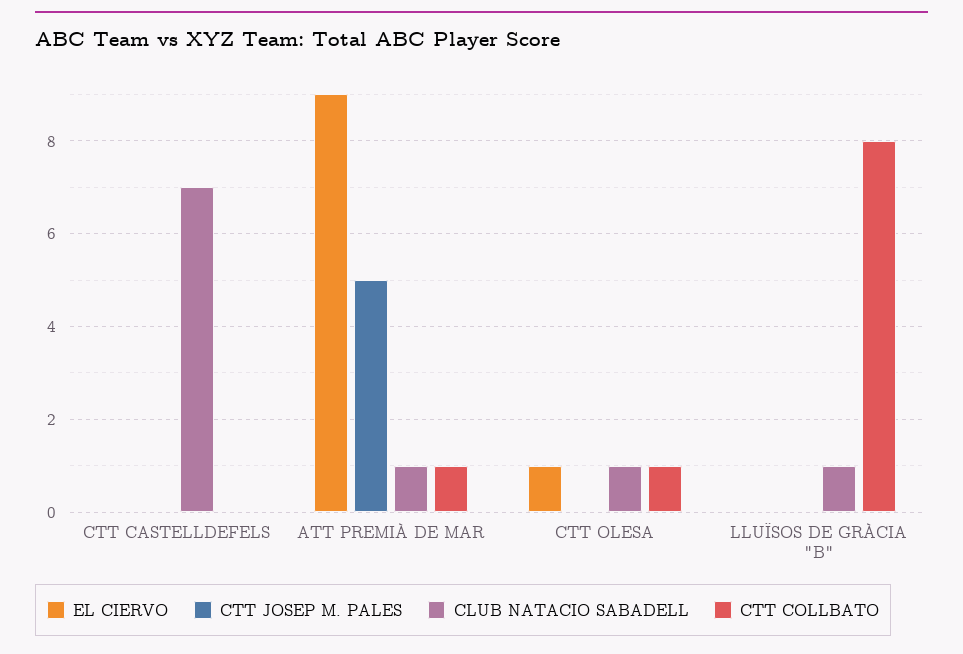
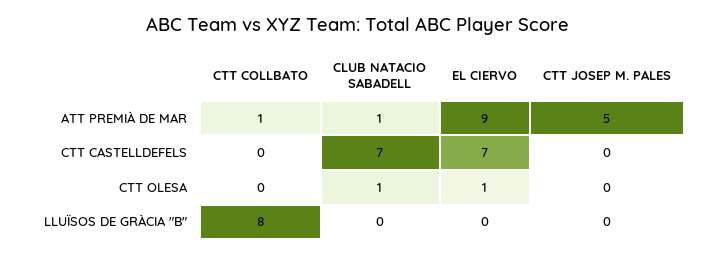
EL CIERVO, CTT CASTELLDEFELS: 0 -> 7
CTT COLLBATO, CTT OLESA: 1 -> 0
CLUB NATACIO SABADELL, LLUÏSOS DE GRÀCIA "B": 1 -> 0

